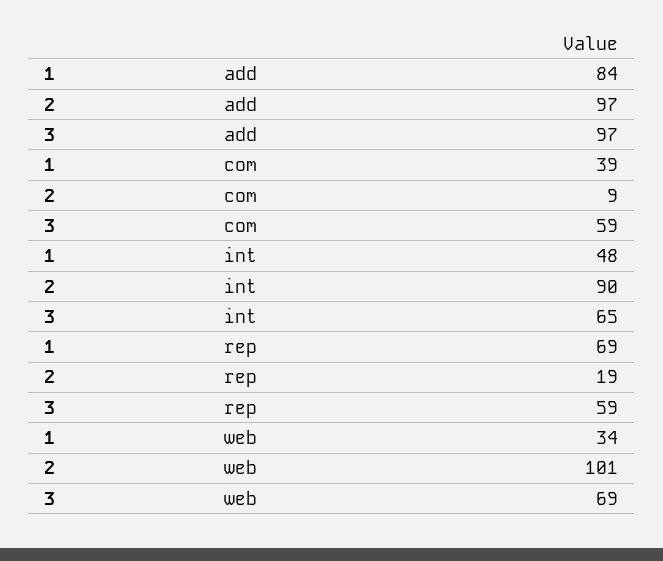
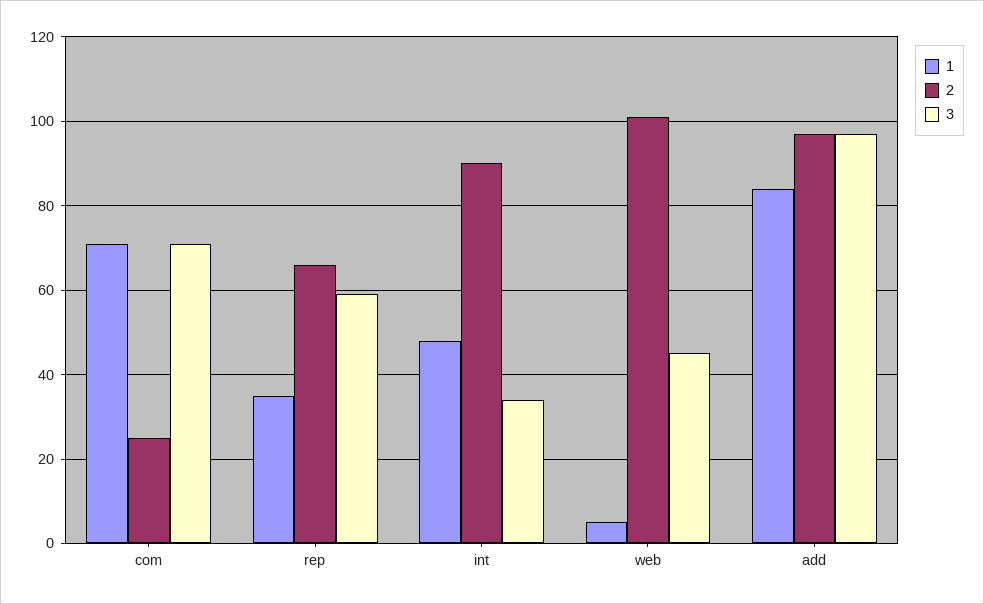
1, com: 39 -> 70
2, com: 9 -> 25
3, com: 59 -> 70
3, int: 65 -> 35
1, rep: 69 -> 35
2, rep: 19 -> 65
1, web: 34 -> 5
3, web: 69 -> 45

